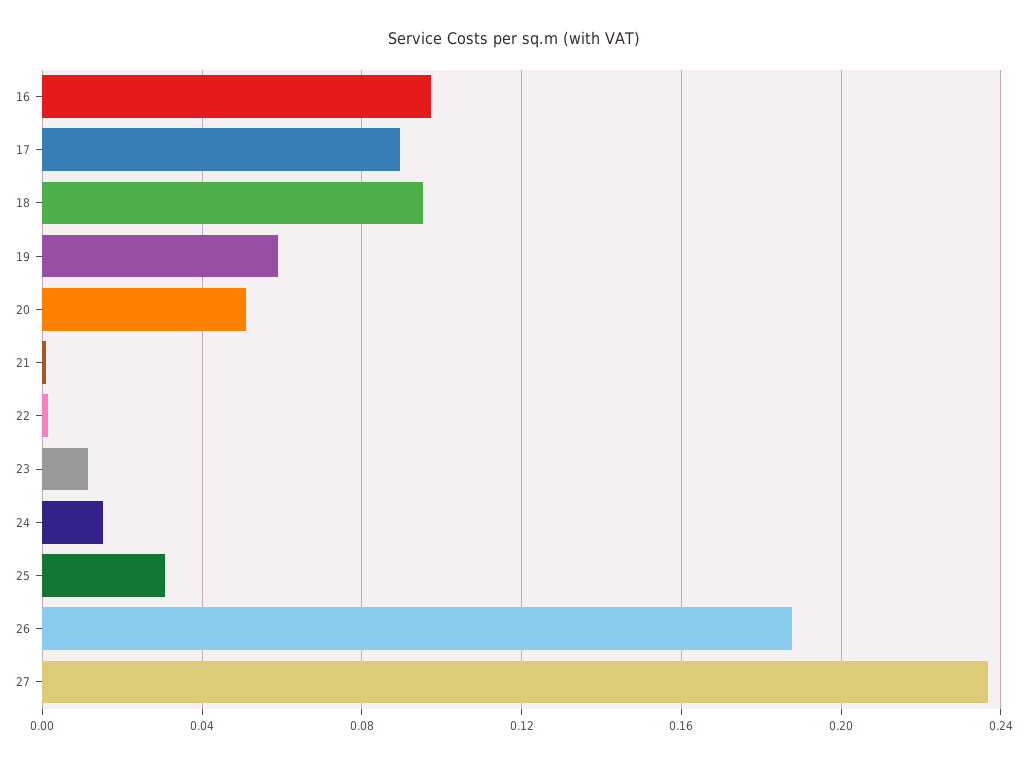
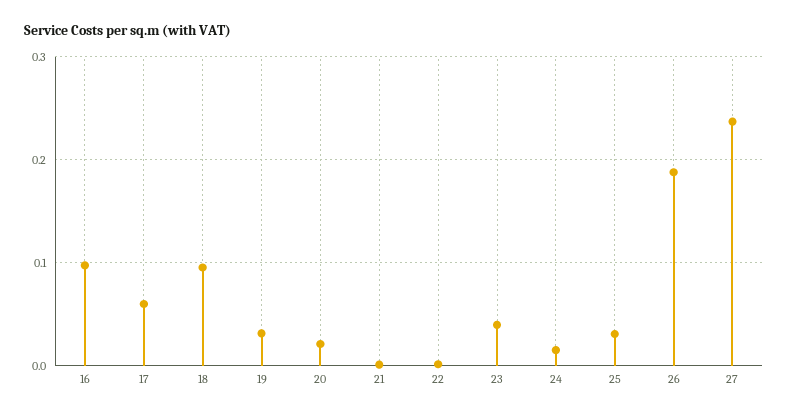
17: 0.09 -> 0.06
19: 0.06 -> 0.03
20: 0.05 -> 0.02
23: 0.01 -> 0.04

